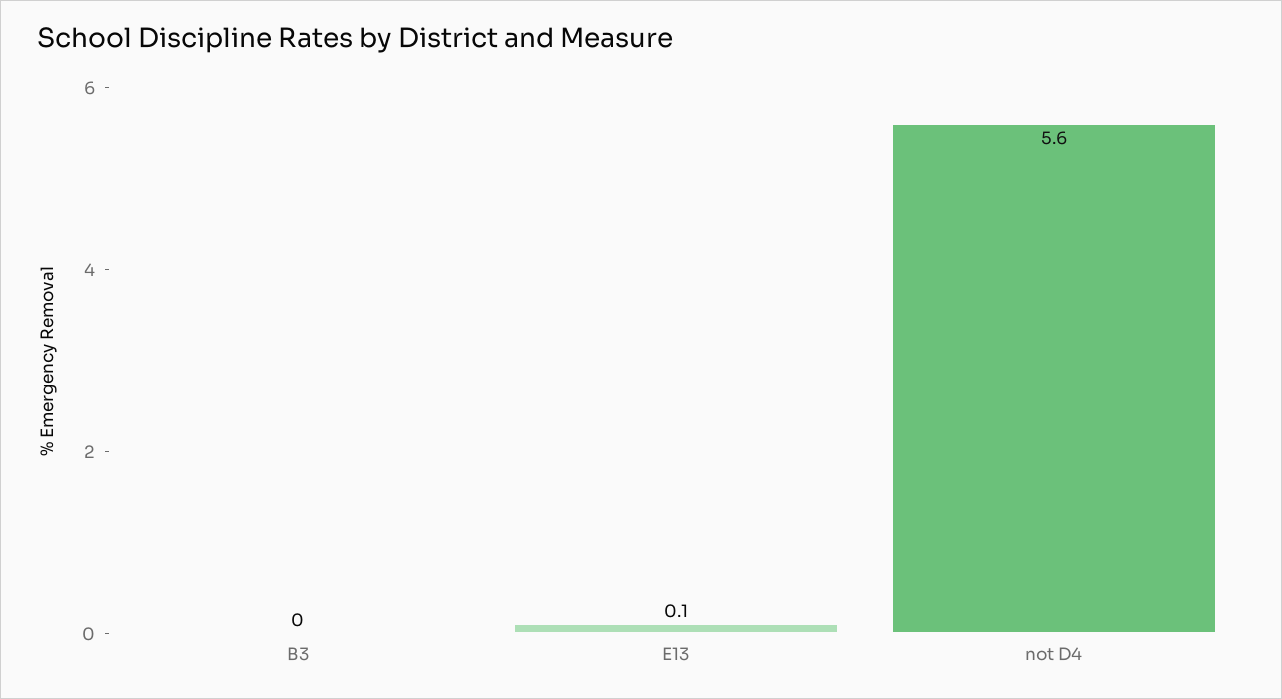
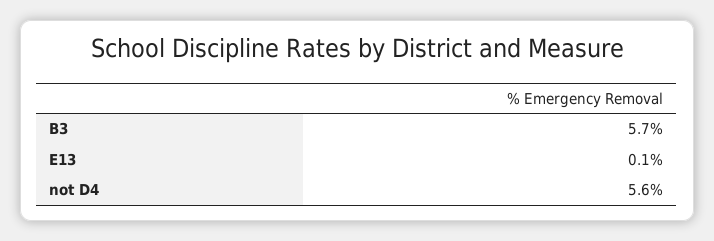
B3: 0 -> 5.7

